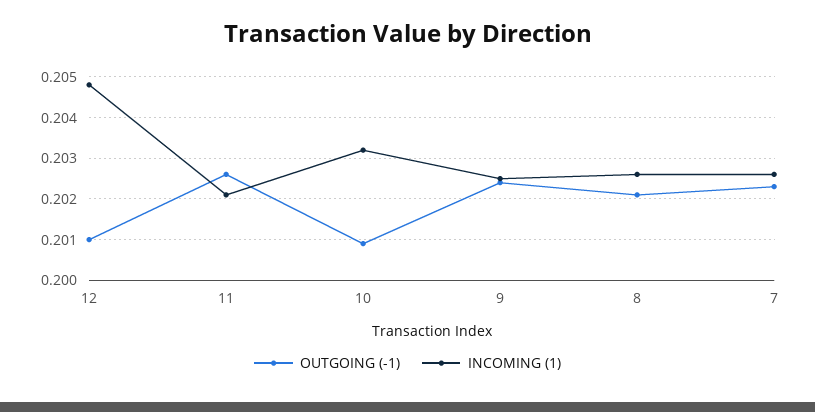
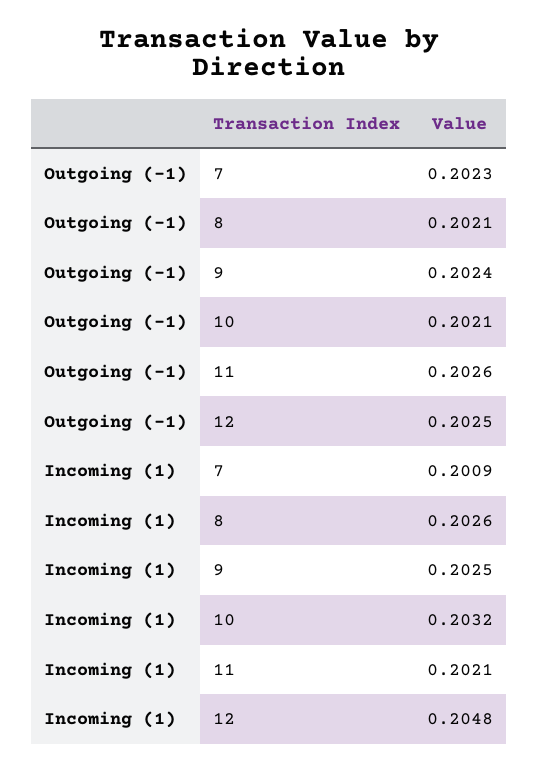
OUTGOING (-1), 12: 0.201 -> 0.2025
OUTGOING (-1), 10: 0.201 -> 0.2021
INCOMING (1), 7: 0.2025 -> 0.2009

